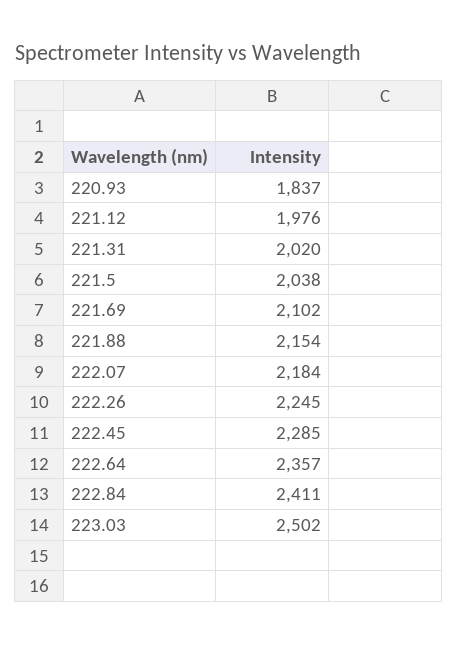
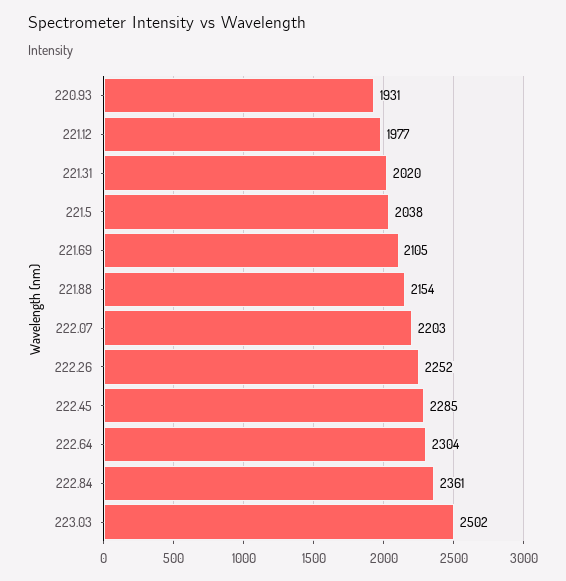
220.93: 1837 -> 1931
221.12: 1976 -> 1977
221.69: 2102 -> 2105
222.07: 2184 -> 2203
222.26: 2245 -> 2252
222.64: 2357 -> 2304
222.84: 2411 -> 2361

